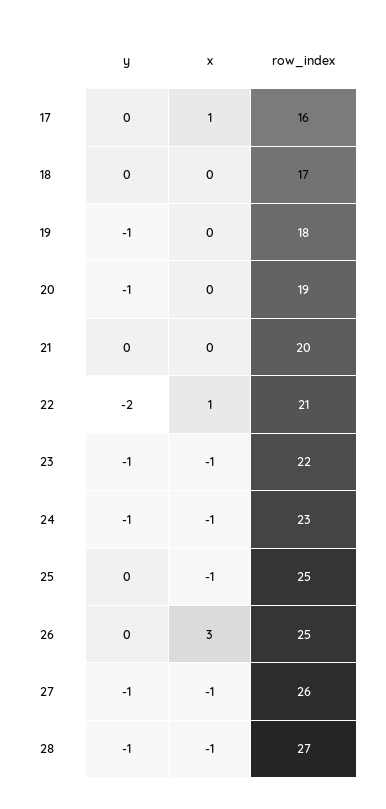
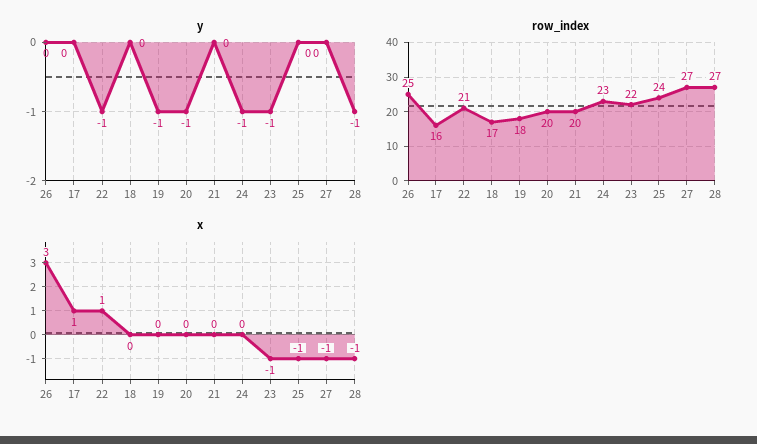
row_index, 20: 19 -> 20
y, 22: -2 -> -1
x, 24: -1 -> 0
row_index, 25: 25 -> 24
y, 27: -1 -> 0
row_index, 27: 26 -> 27

